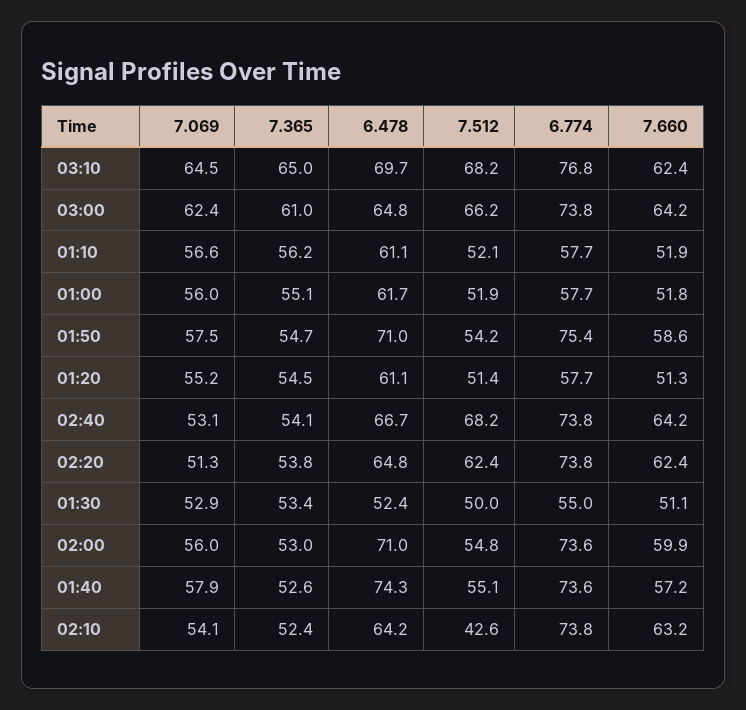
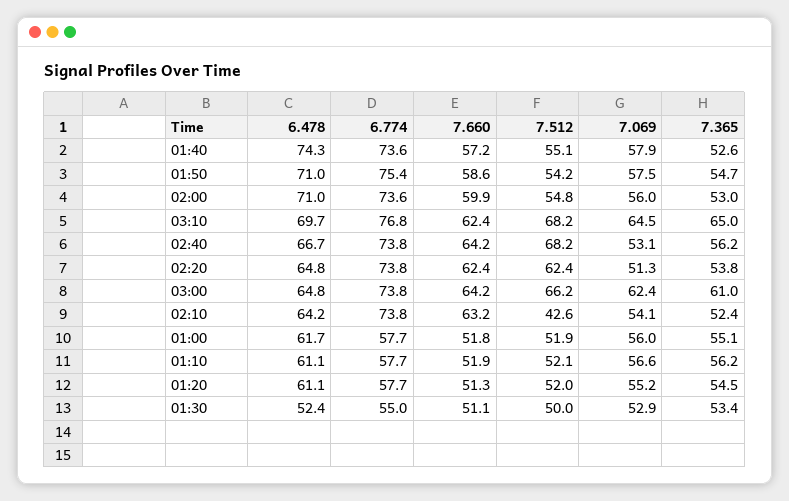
7.512, 01:20: 51.4 -> 52
7.365, 02:40: 54.1 -> 56.2

